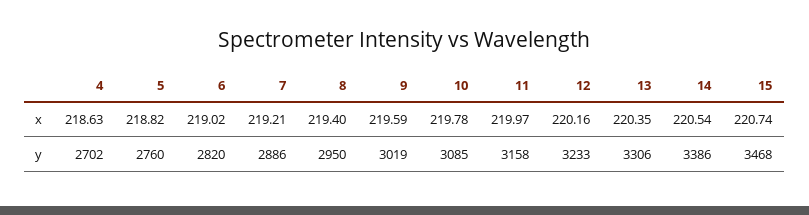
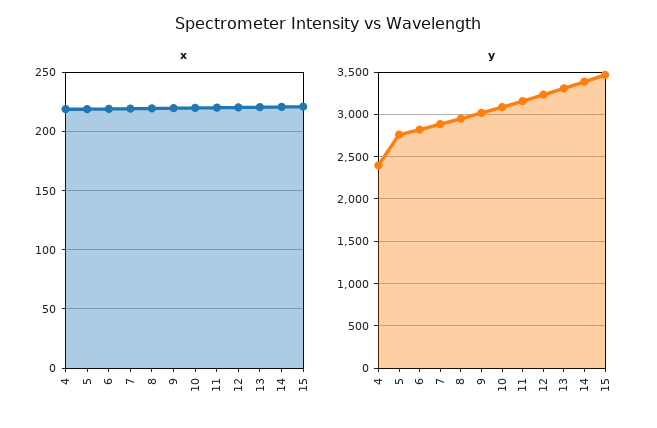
y, 4: 2702 -> 2400

